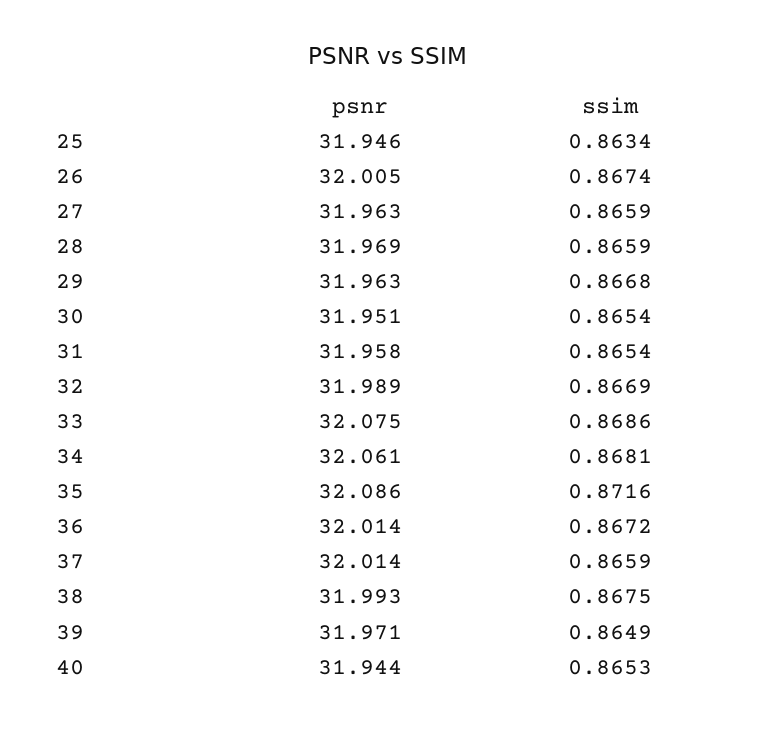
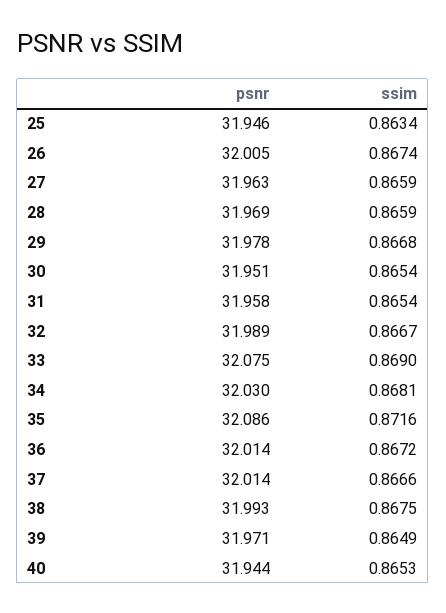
psnr, 29: 31.963 -> 31.978
ssim, 32: 0.8669 -> 0.8667
ssim, 33: 0.8686 -> 0.869
psnr, 34: 32.061 -> 32.03
ssim, 37: 0.8659 -> 0.8666

